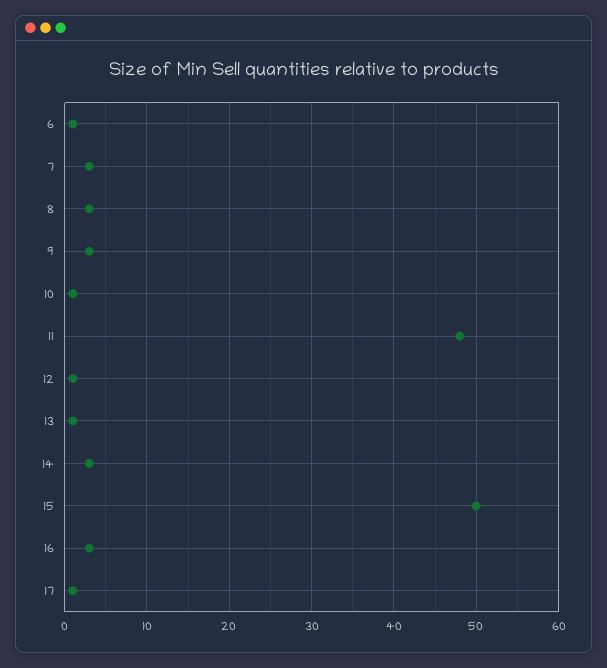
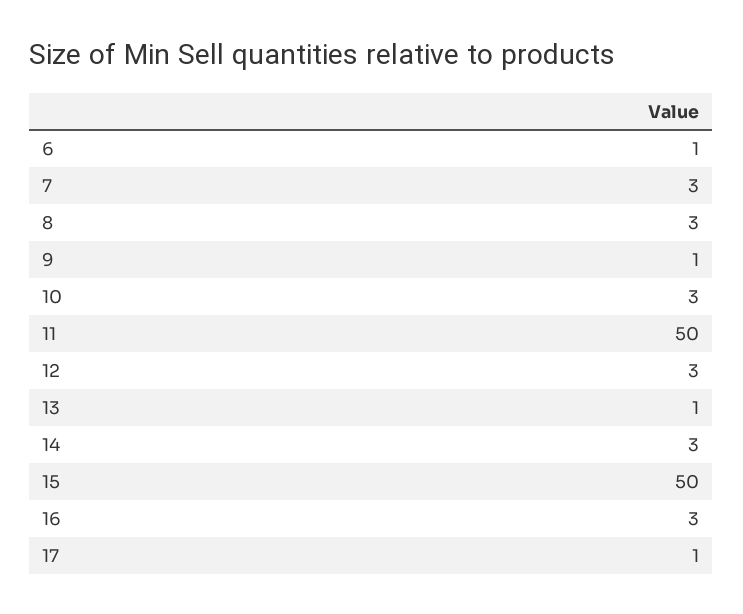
9: 3 -> 1
10: 1 -> 3
11: 48 -> 50
12: 1 -> 3

